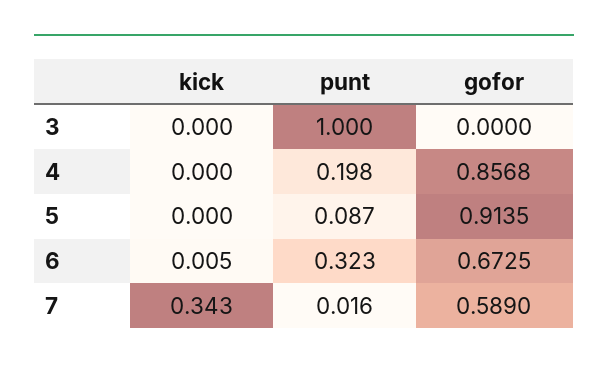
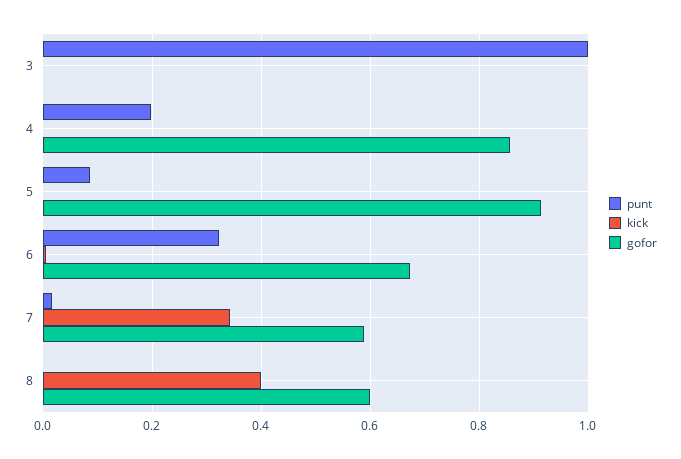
punt, 8: none -> 0
kick, 8: none -> 0.4
gofor, 8: none -> 0.6

